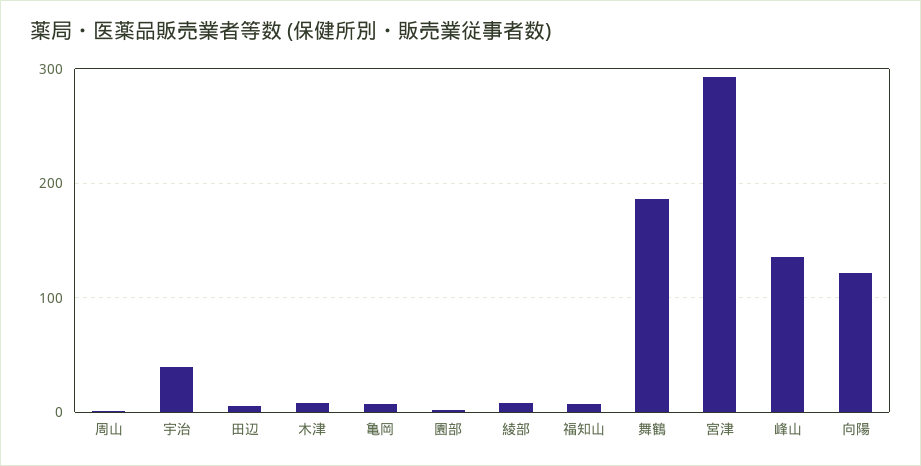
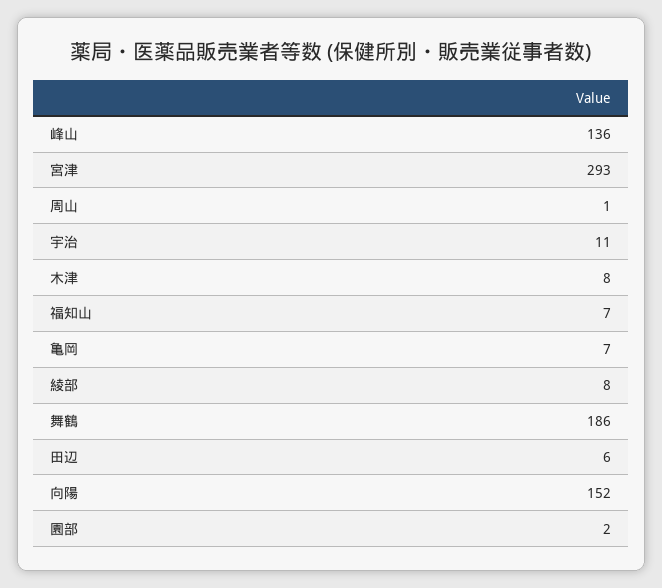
宇治: 40 -> 11
向陽: 120 -> 152

